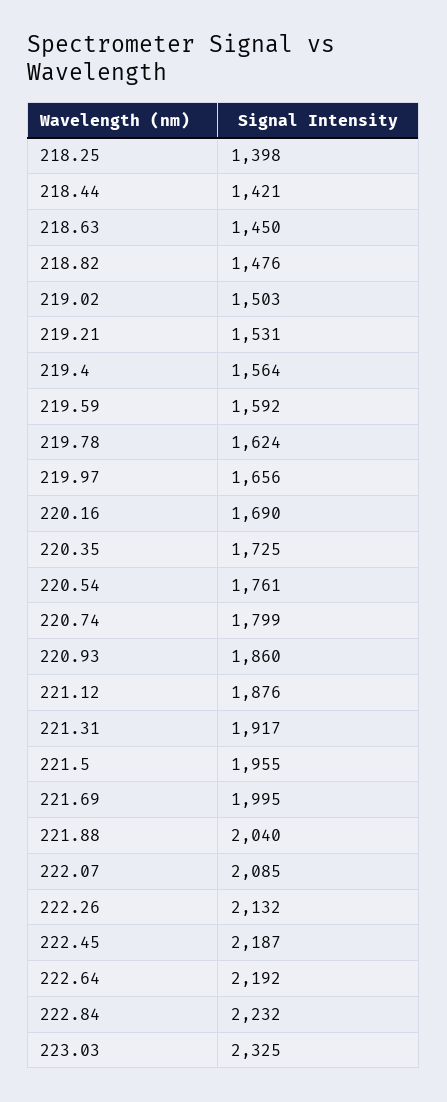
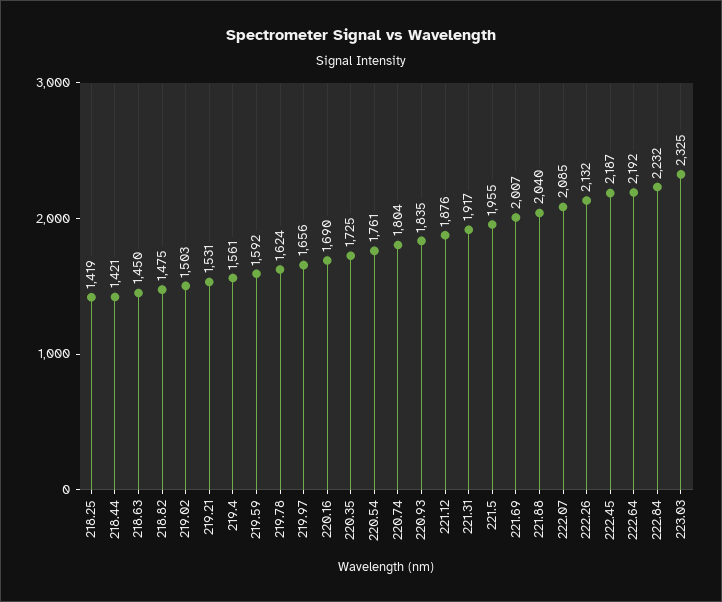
218.25: 1398 -> 1419
218.82: 1476 -> 1475
219.4: 1564 -> 1561
220.74: 1799 -> 1804
220.93: 1860 -> 1835
221.69: 1995 -> 2007

